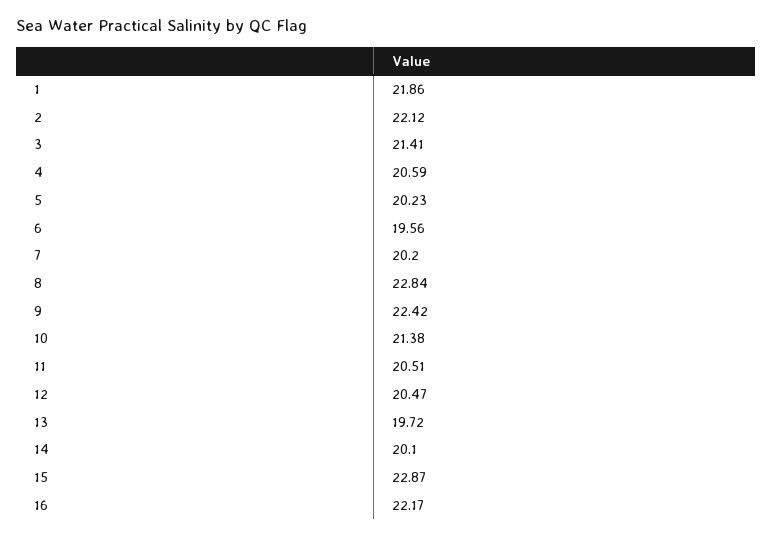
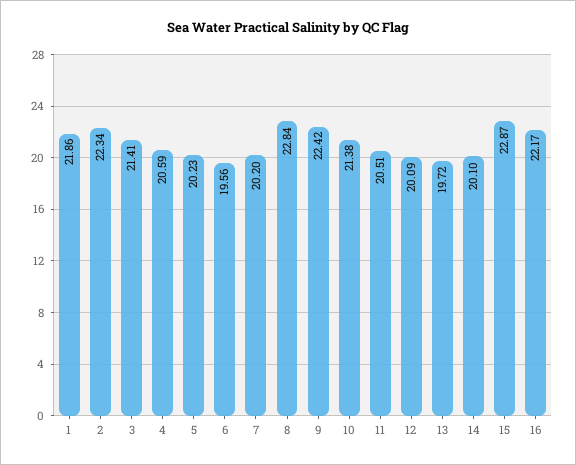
2: 22.12 -> 22.34
12: 20.47 -> 20.09

